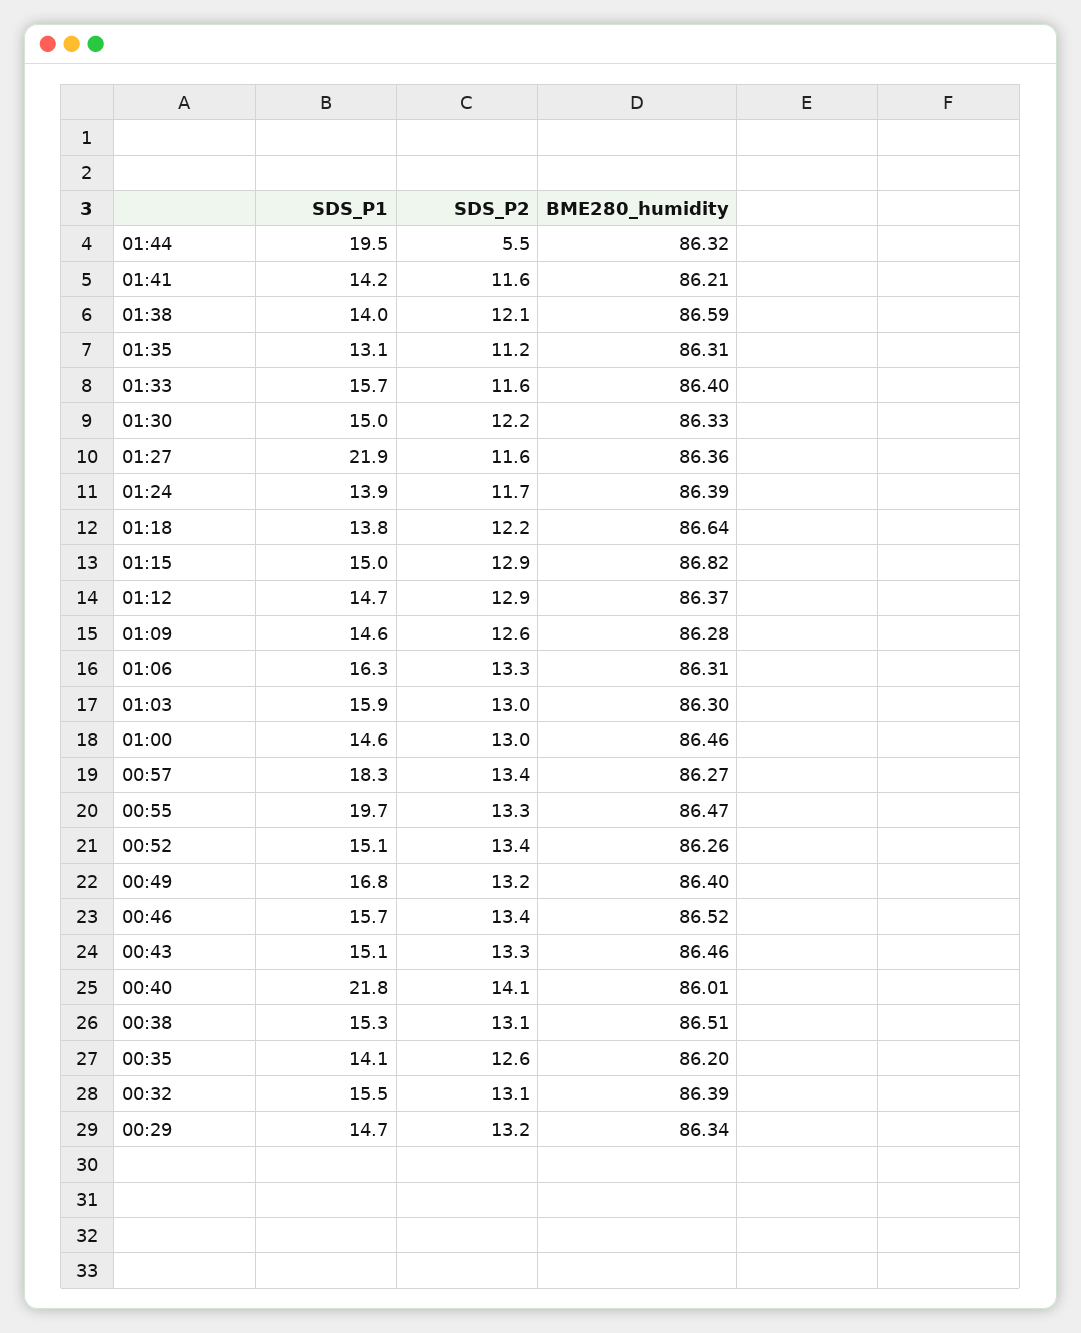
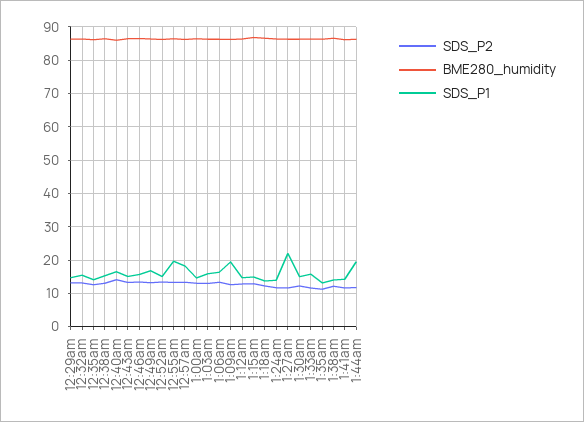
SDS_P2, 01:44: 5.5 -> 12
SDS_P1, 01:09: 14.6 -> 20
SDS_P1, 00:40: 21.8 -> 16

